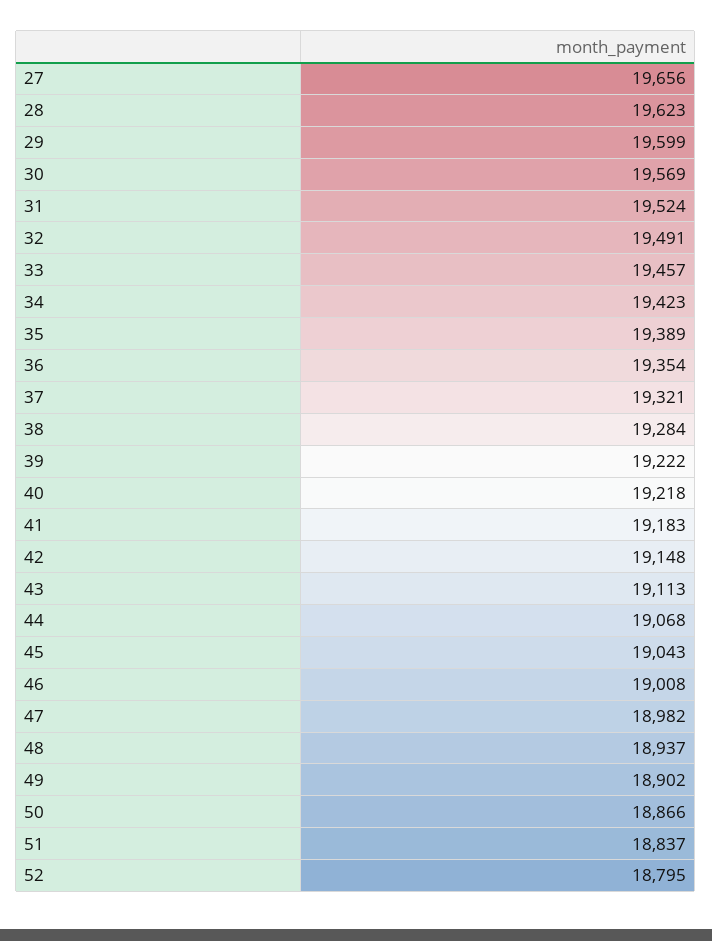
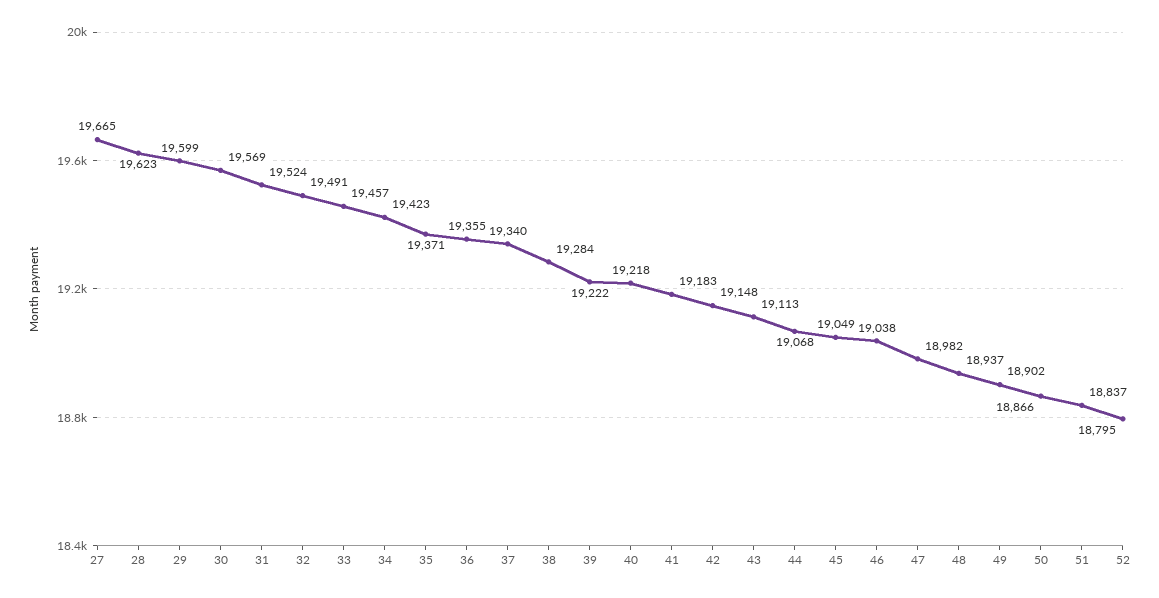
27: 19656 -> 19665
35: 19389 -> 19371
36: 19354 -> 19355
37: 19321 -> 19340
45: 19043 -> 19049
46: 19008 -> 19038

